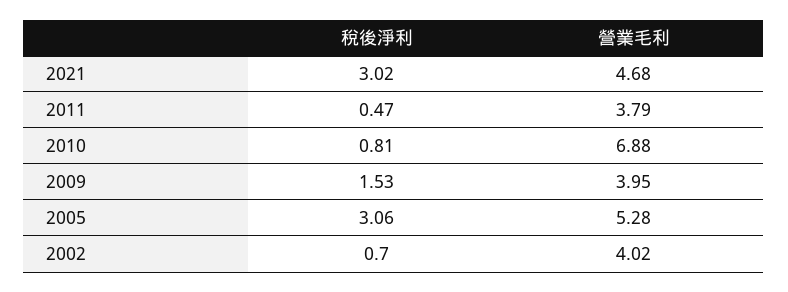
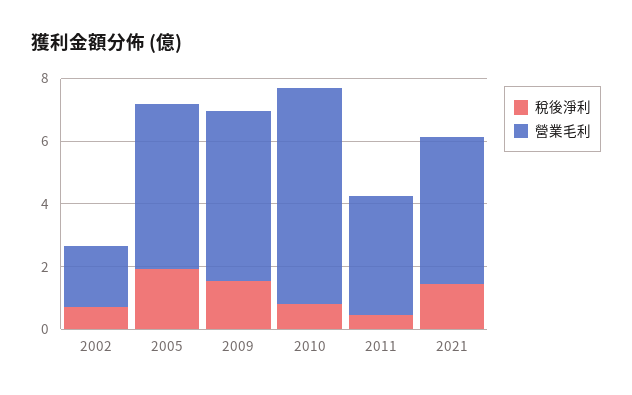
稅後淨利, 2021: 3.02 -> 1.5
營業毛利, 2009: 3.95 -> 5.5
稅後淨利, 2005: 3.06 -> 2
營業毛利, 2002: 4.02 -> 2

